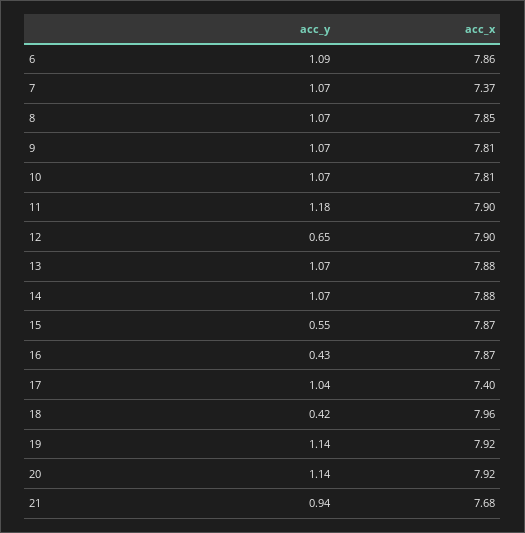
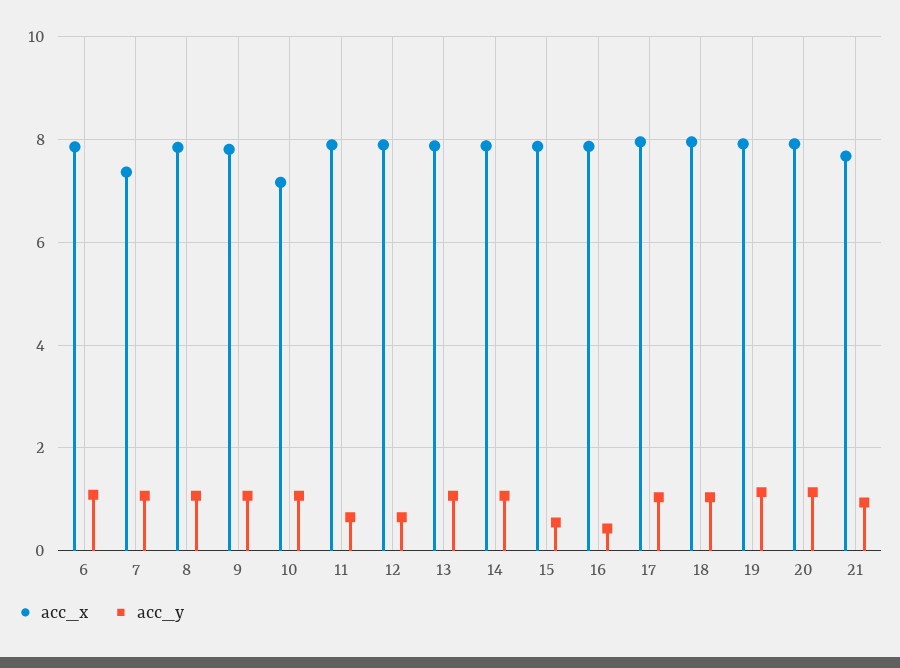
acc_x, 10: 7.81 -> 7.2
acc_y, 11: 1.18 -> 0.6
acc_x, 17: 7.4 -> 8
acc_y, 18: 0.42 -> 1

